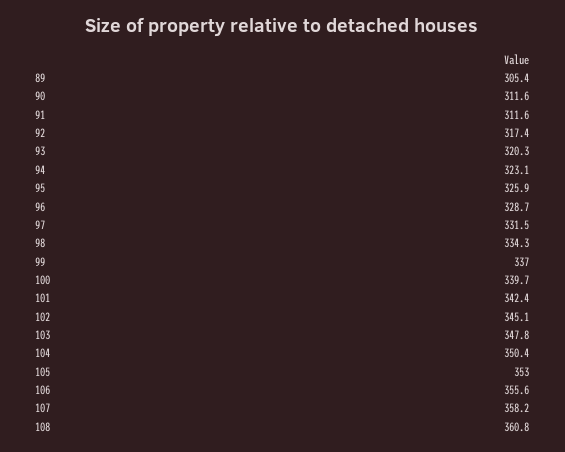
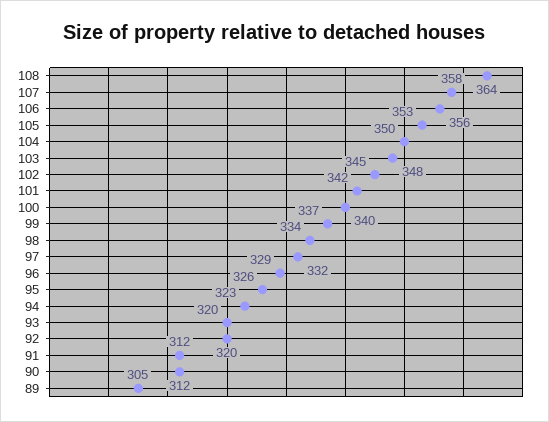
92: 317.4 -> 320
108: 360.8 -> 364

